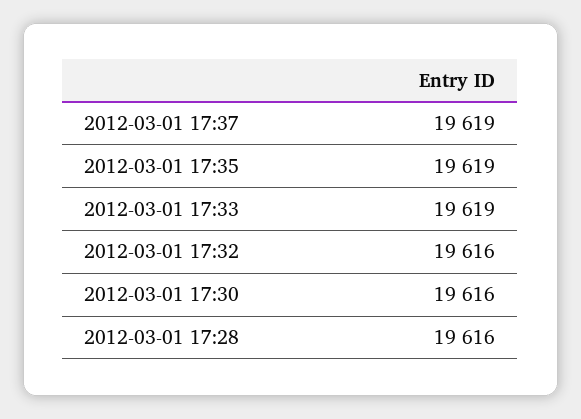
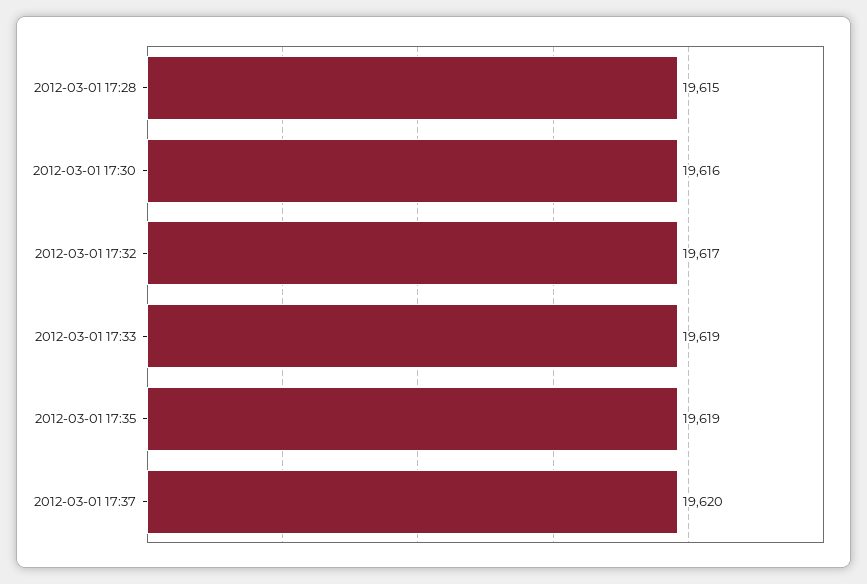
2012-03-01 17:37: 19619 -> 19620
2012-03-01 17:32: 19616 -> 19617
2012-03-01 17:28: 19616 -> 19615

